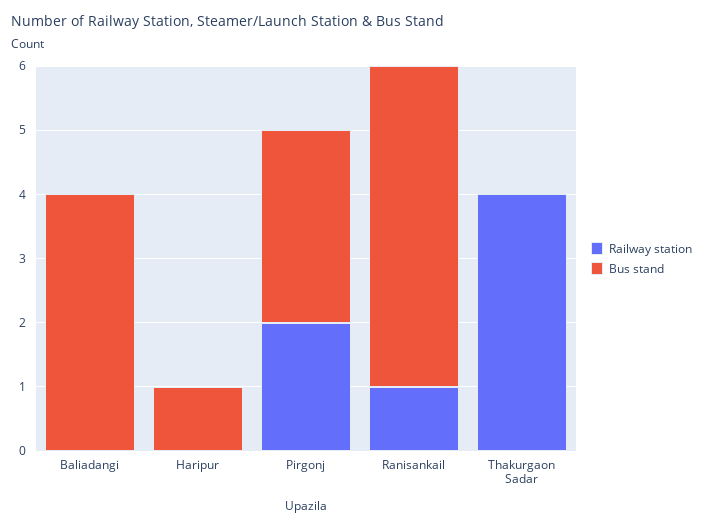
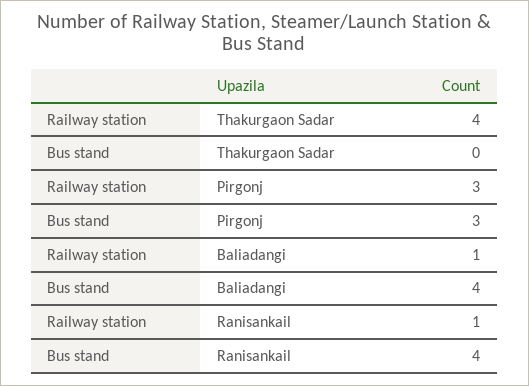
Railway station, Baliadangi: 0 -> 1
Railway station, Haripur: 0 -> none
Bus stand, Haripur: 1 -> none
Railway station, Pirgonj: 2 -> 3
Bus stand, Ranisankail: 5 -> 4

